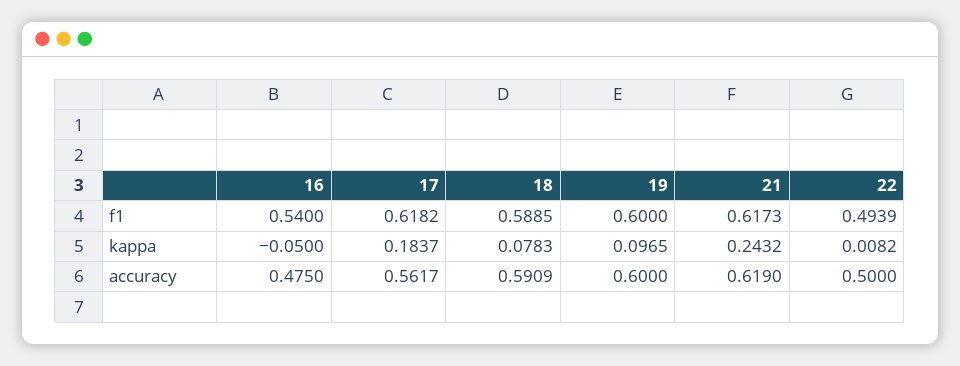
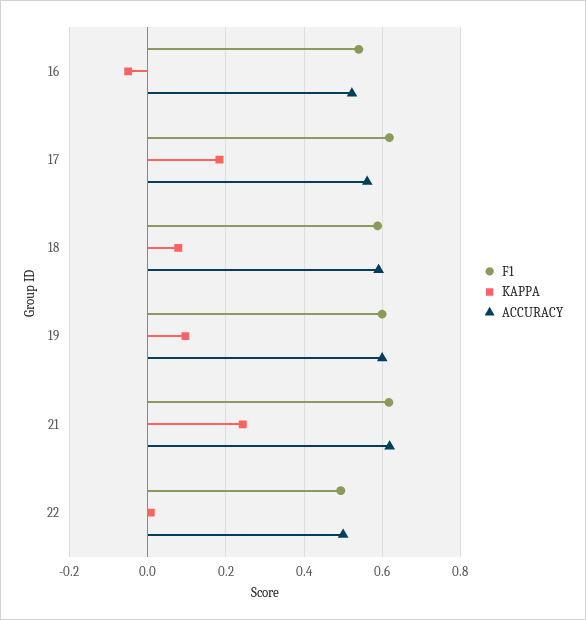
accuracy, 16: 0.475 -> 0.52

